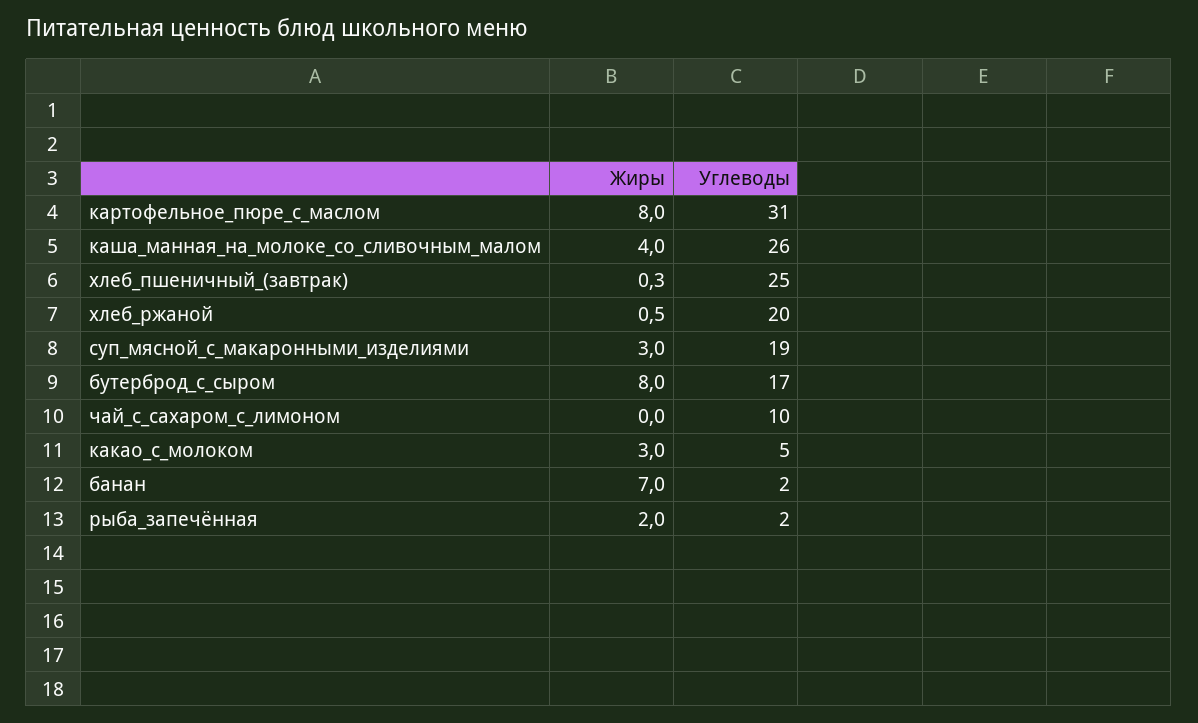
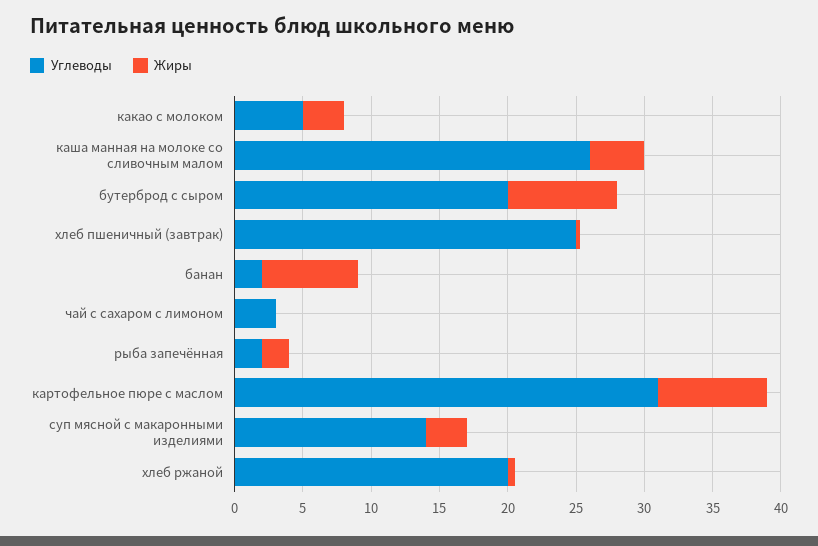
Углеводы, суп_мясной_с_макаронными_изделиями: 19 -> 14
Углеводы, бутерброд_с_сыром: 17 -> 20
Углеводы, чай_с_сахаром_с_лимоном: 10 -> 3

